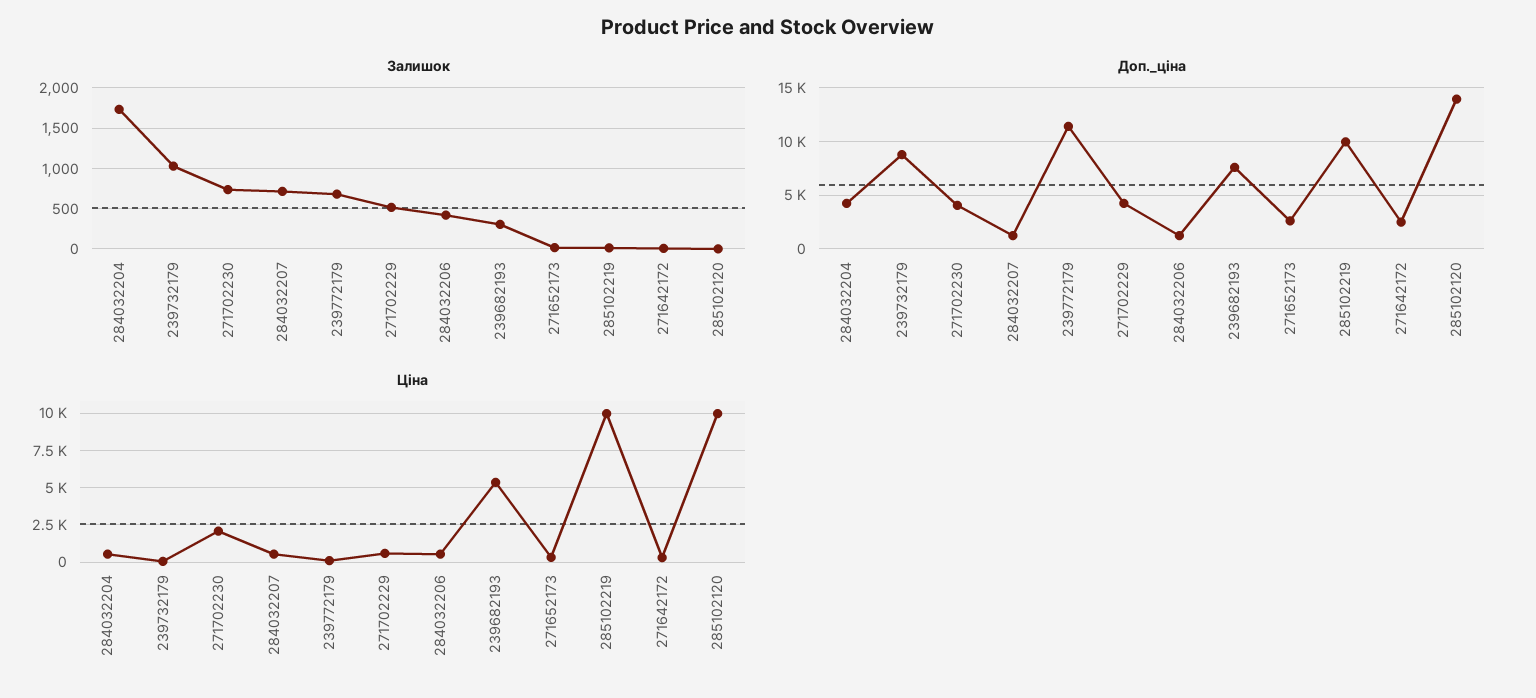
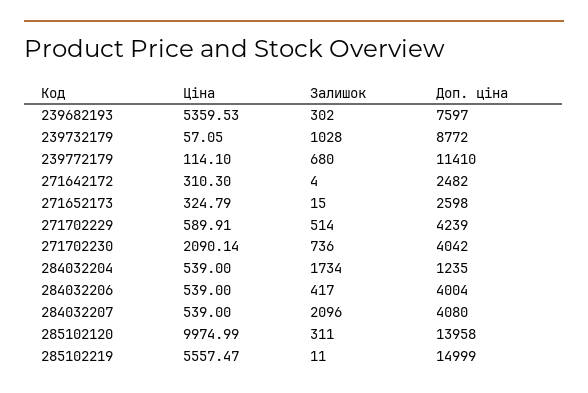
Залишок, 284032207: 700 -> 2096
Залишок, 285102120: 0 -> 311
Доп._ціна, 284032204: 4000 -> 1235
Доп._ціна, 284032207: 1000 -> 4080
Доп._ціна, 284032206: 1000 -> 4004
Доп._ціна, 285102219: 10000 -> 14999
Ціна, 285102219: 10000 -> 5557.47

